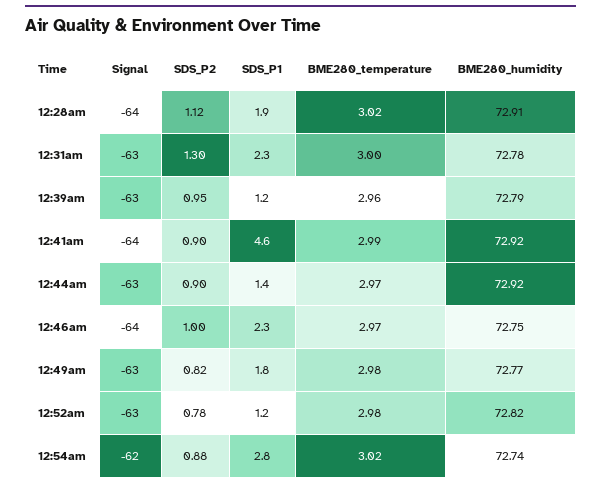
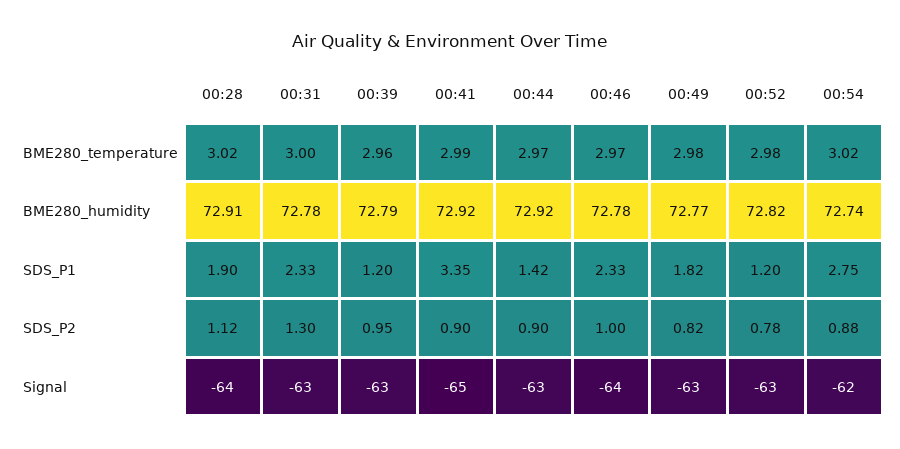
Signal, 12:41am: -64 -> -65
SDS_P1, 12:41am: 4.6 -> 3.35
BME280_humidity, 12:46am: 72.75 -> 72.78

